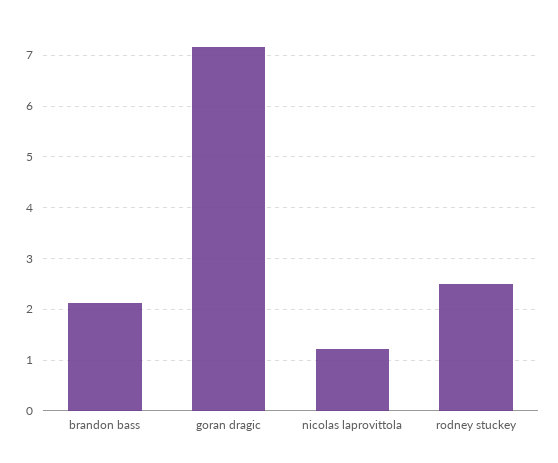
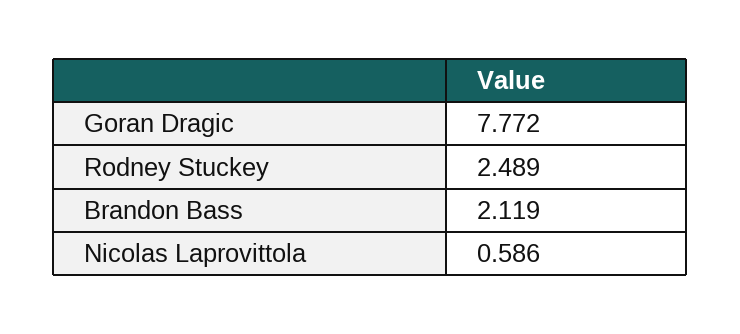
goran dragic: 7.2 -> 7.772
nicolas laprovittola: 1.2 -> 0.586

